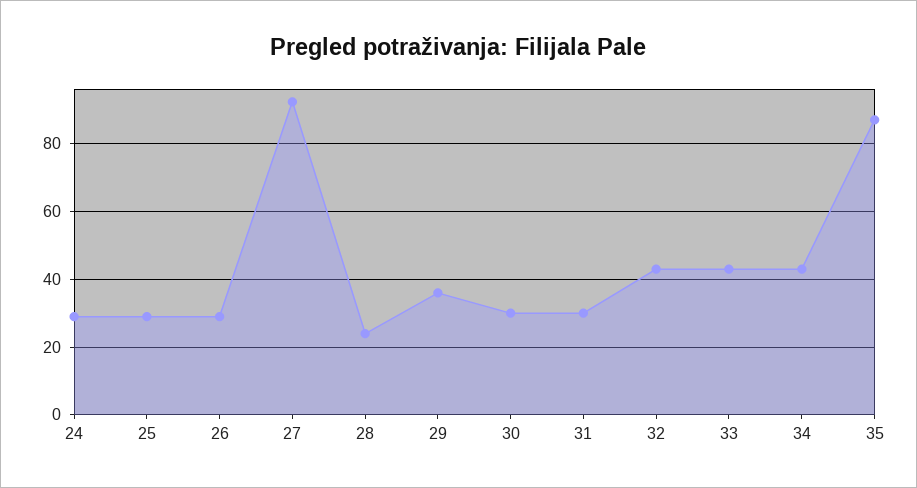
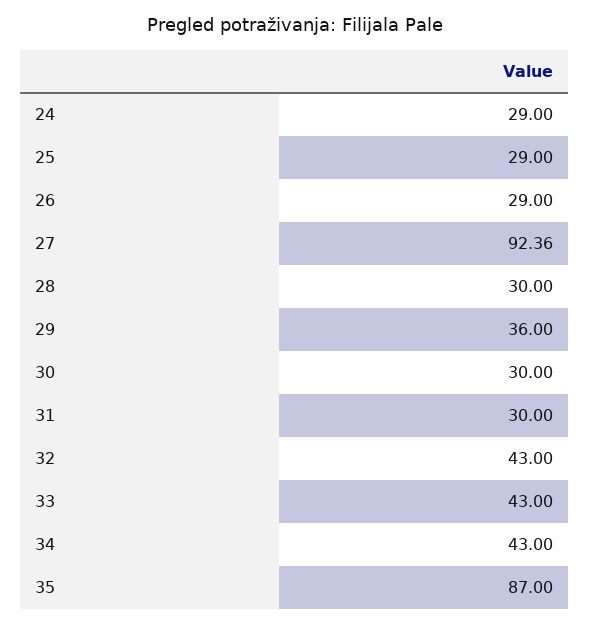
28: 24 -> 30

